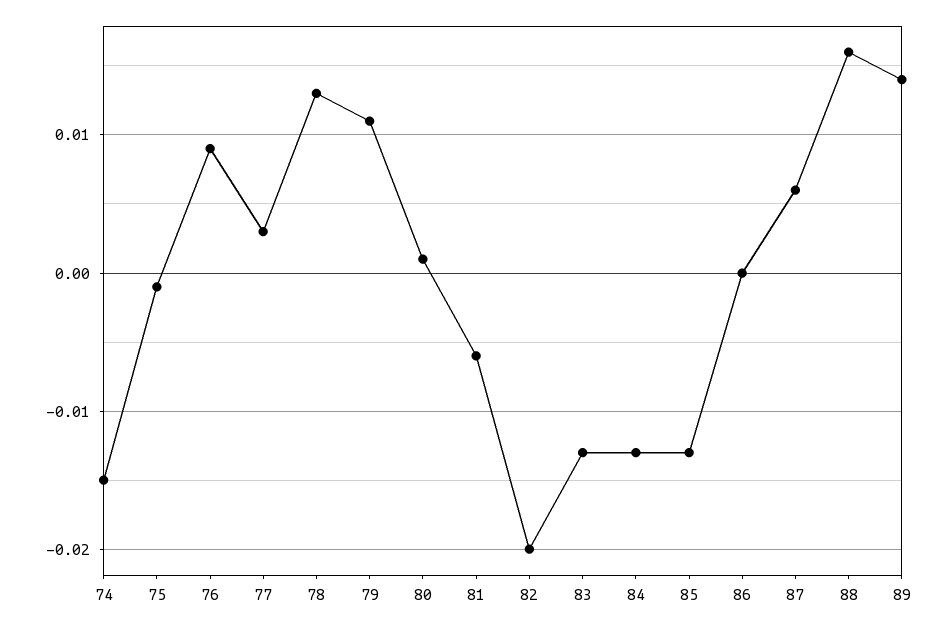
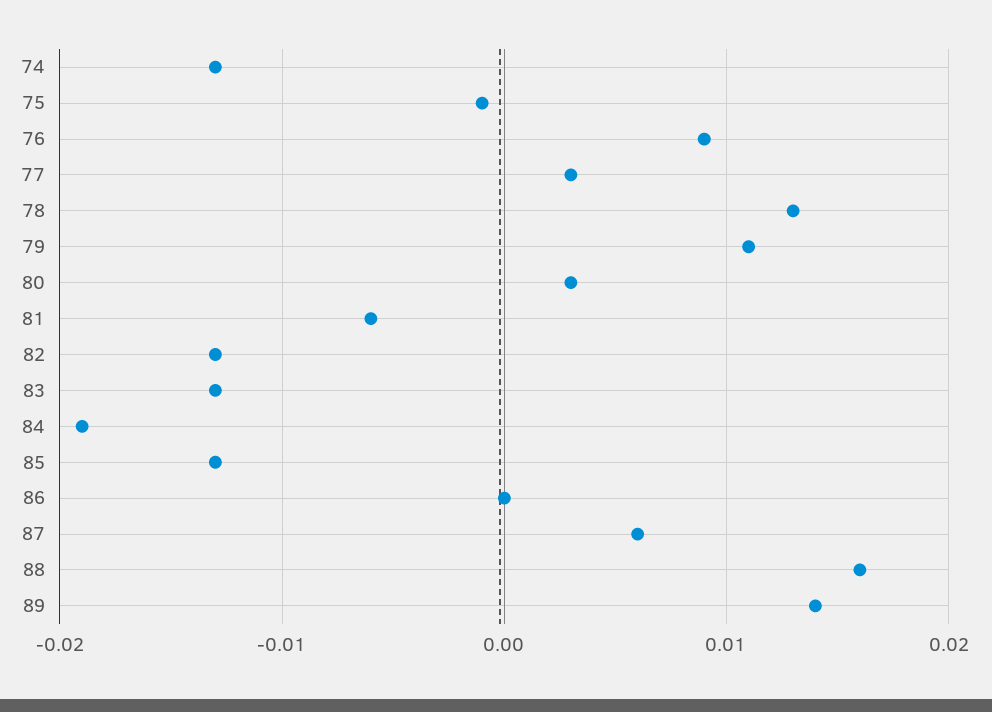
74: -0.015 -> -0.013
80: 0.001 -> 0.003
82: -0.02 -> -0.013
84: -0.013 -> -0.019

